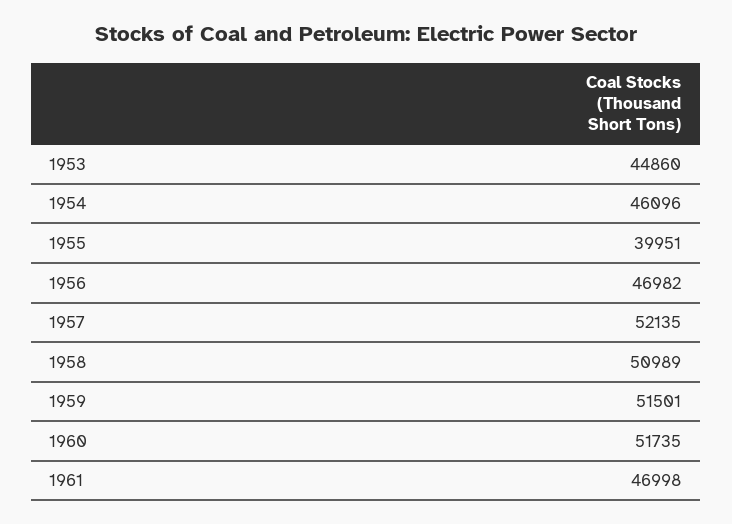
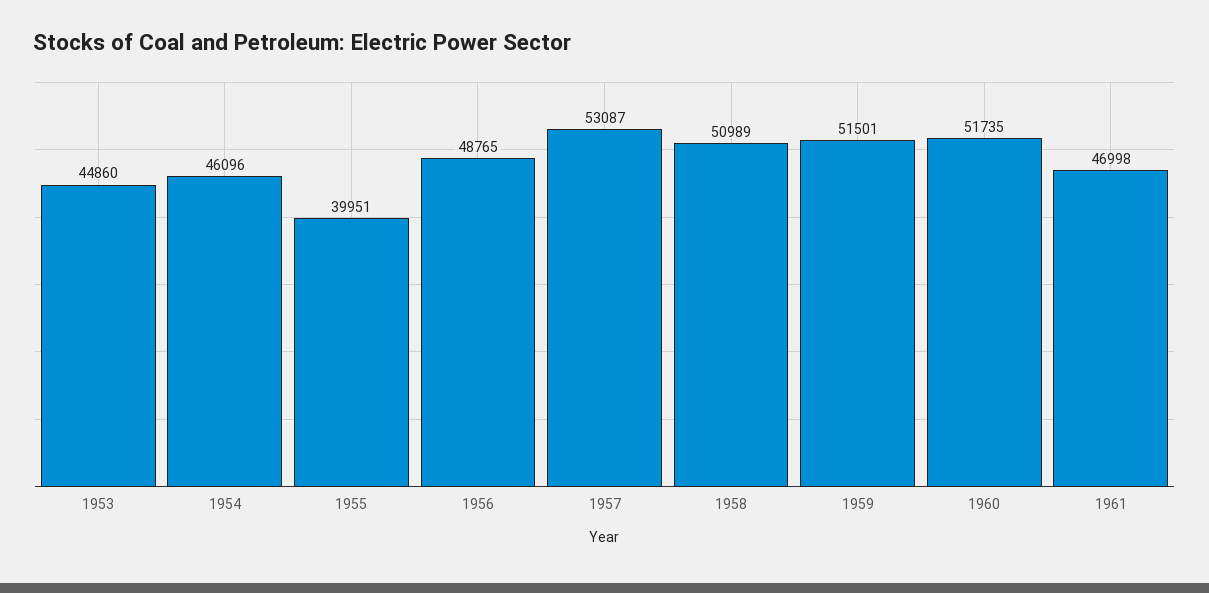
1956: 46982 -> 48765
1957: 52135 -> 53087

